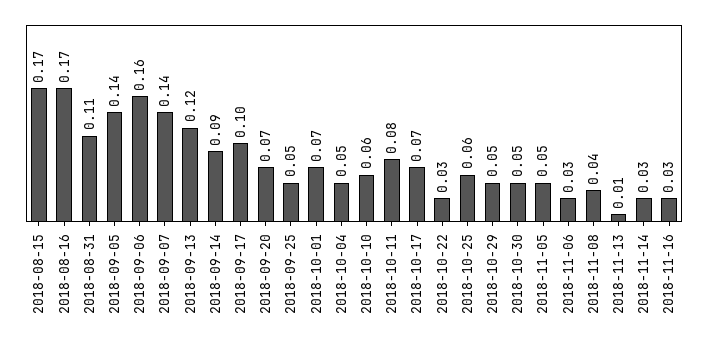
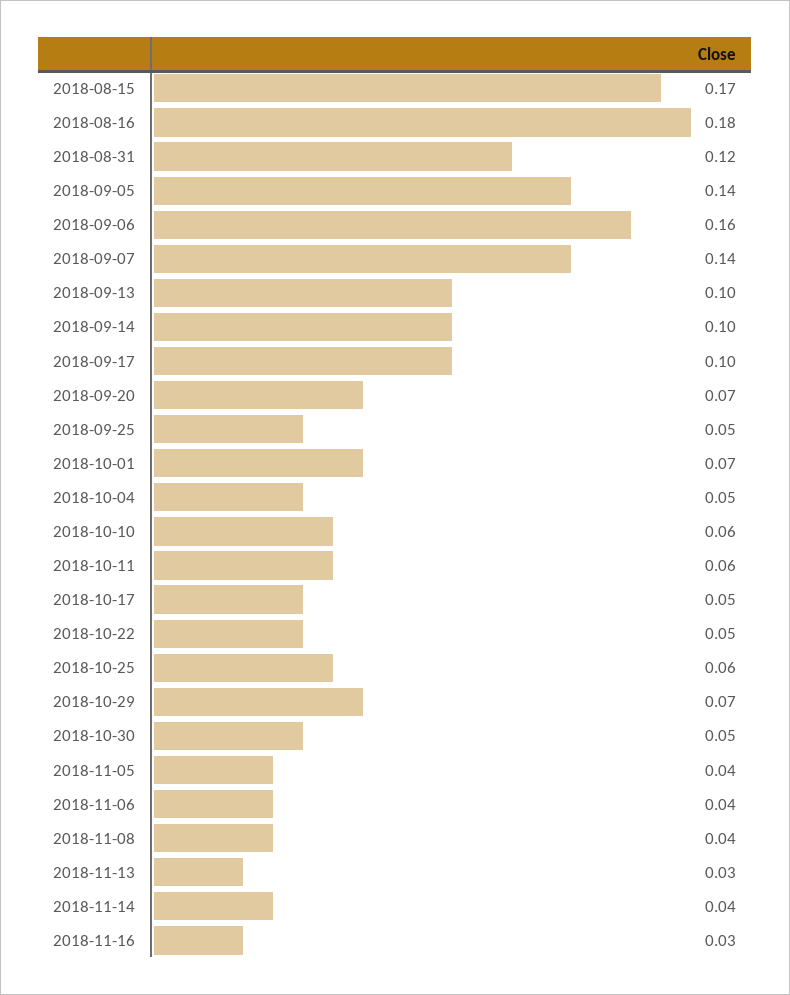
2018-08-16: 0.17 -> 0.18
2018-08-31: 0.11 -> 0.12
2018-09-13: 0.12 -> 0.1
2018-09-14: 0.09 -> 0.1
2018-10-11: 0.08 -> 0.06
2018-10-17: 0.07 -> 0.05
2018-10-22: 0.03 -> 0.05
2018-10-29: 0.05 -> 0.07
2018-11-05: 0.05 -> 0.04
2018-11-06: 0.03 -> 0.04
2018-11-13: 0.01 -> 0.03
2018-11-14: 0.03 -> 0.04

